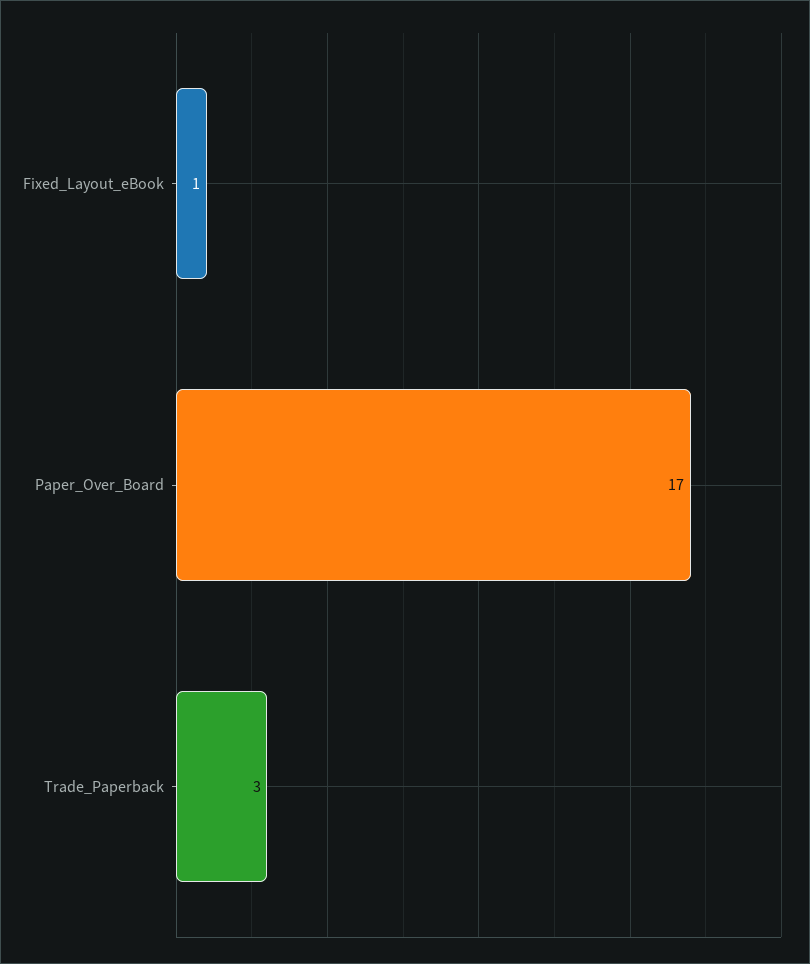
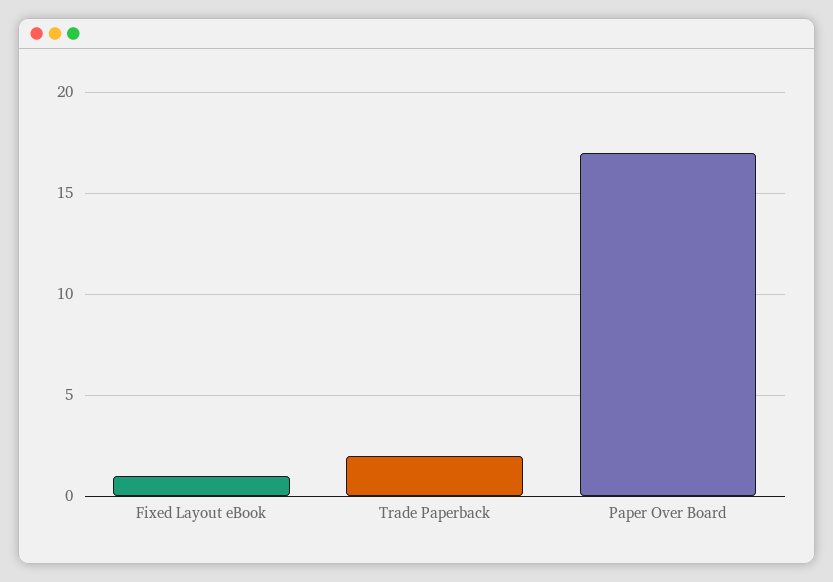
Trade_Paperback: 3 -> 2

